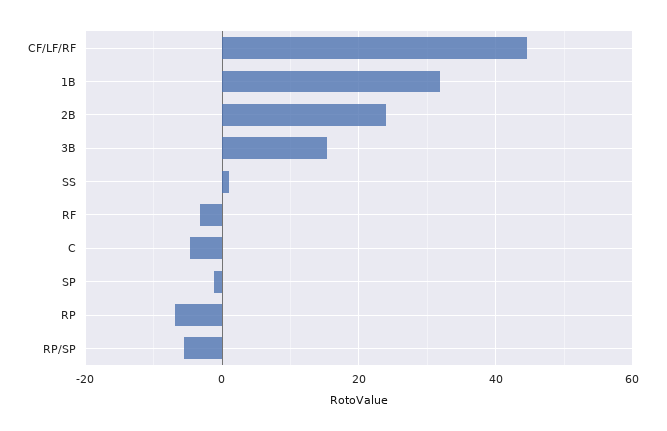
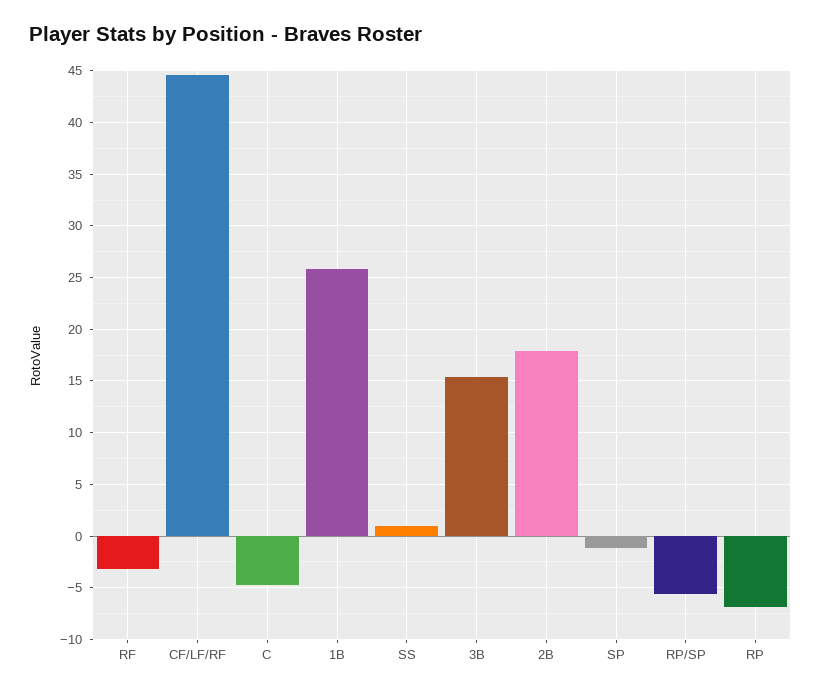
1B: 32 -> 26
2B: 24 -> 18

